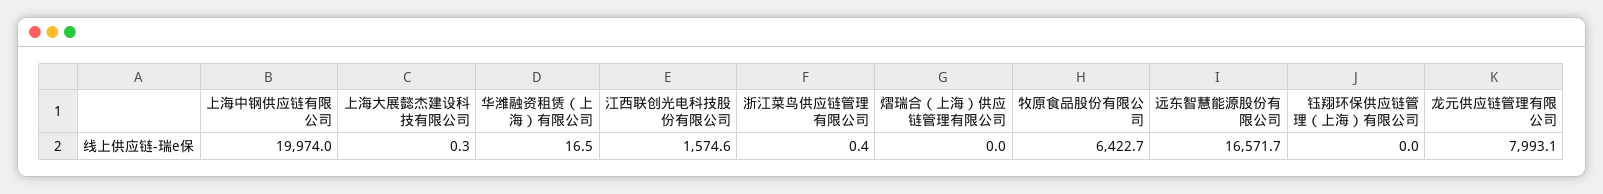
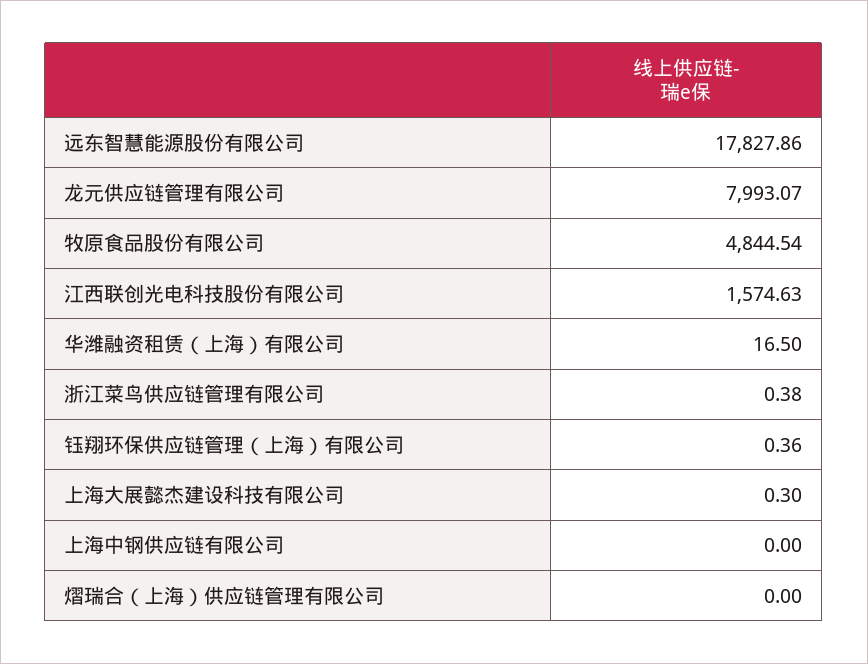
上海中钢供应链有限公司: 19974 -> 0
牧原食品股份有限公司: 6422.7 -> 4844.54
远东智慧能源股份有限公司: 16571.7 -> 17827.86
钰翔环保供应链管理（上海）有限公司: 0 -> 0.36

